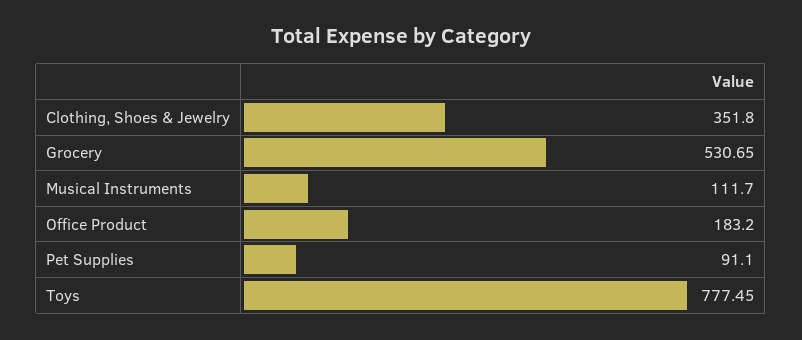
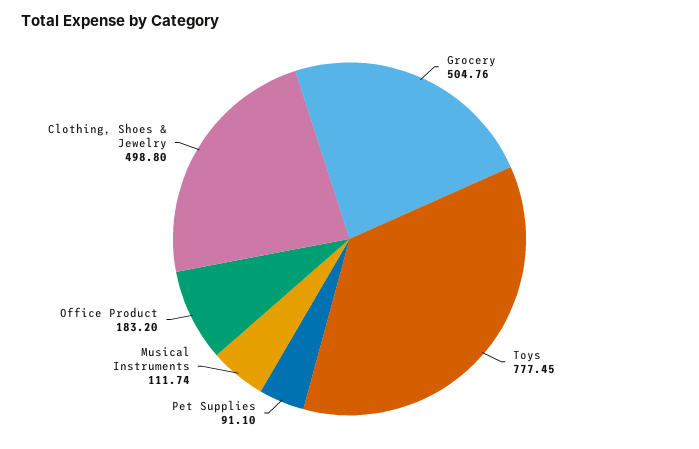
Clothing, Shoes & Jewelry: 351.8 -> 498.8
Grocery: 530.65 -> 504.76
Musical Instruments: 111.7 -> 111.74

